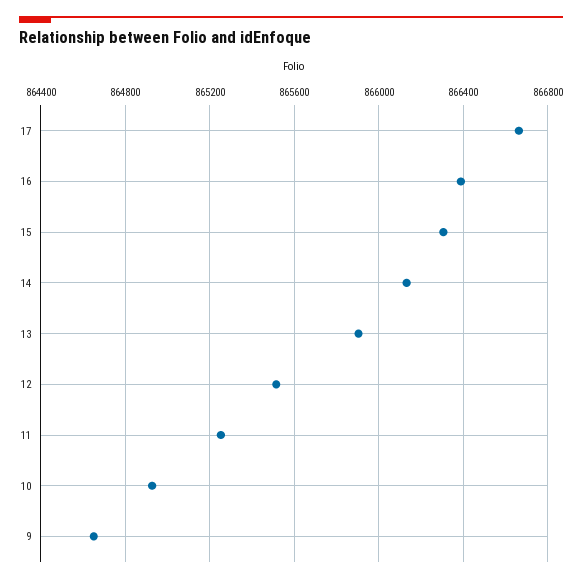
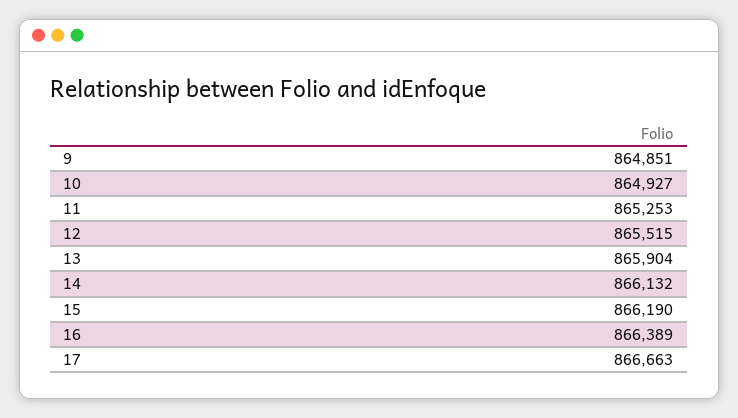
15: 866300 -> 866190
9: 864650 -> 864851

